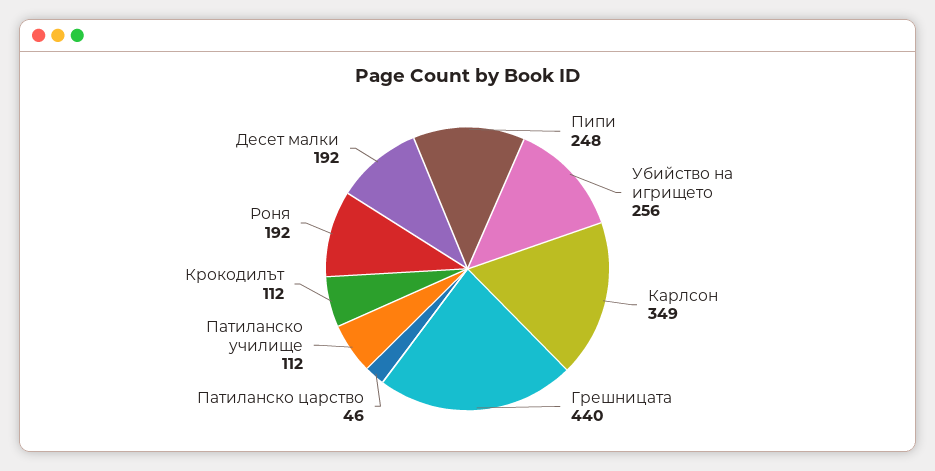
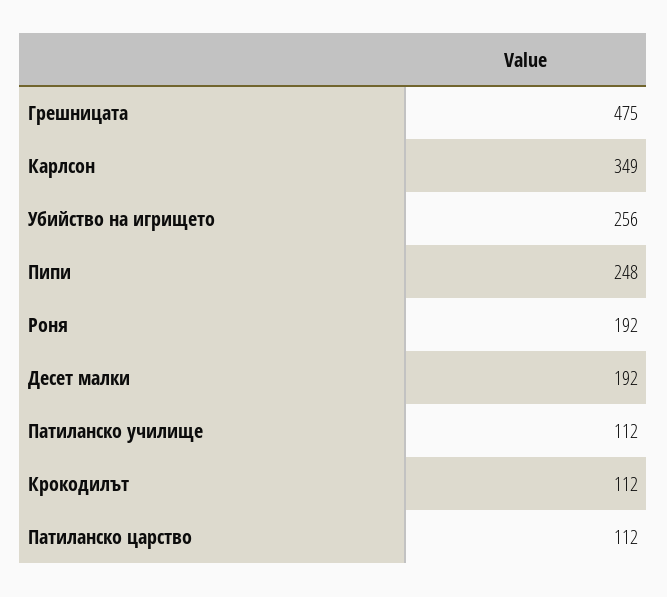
Грешницата: 440 -> 475
Патиланско царство: 46 -> 112

